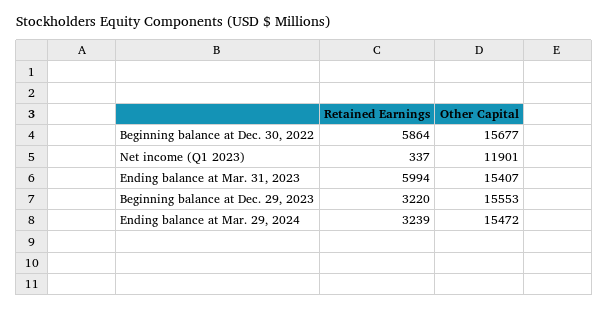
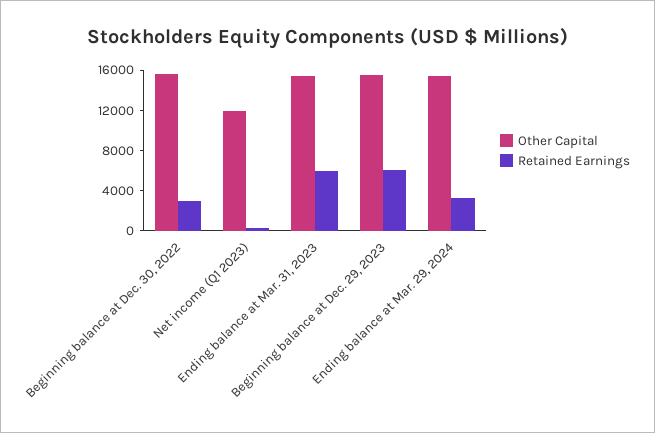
Retained Earnings, Beginning balance at Dec. 30, 2022: 5864 -> 3000
Retained Earnings, Beginning balance at Dec. 29, 2023: 3220 -> 6000

